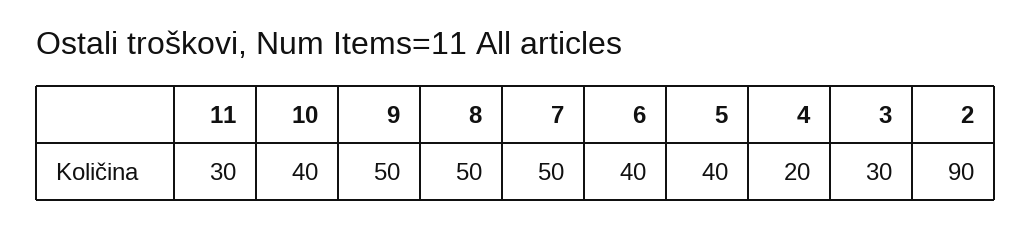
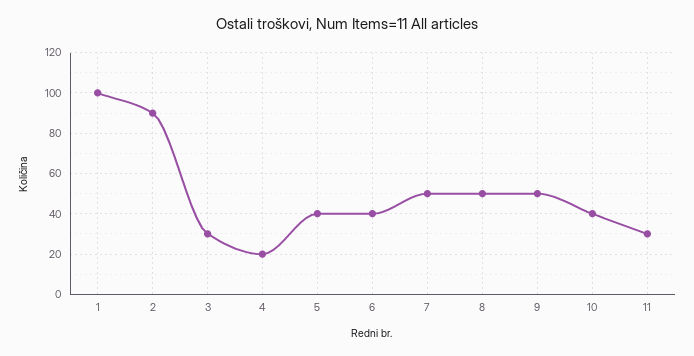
1: none -> 100

